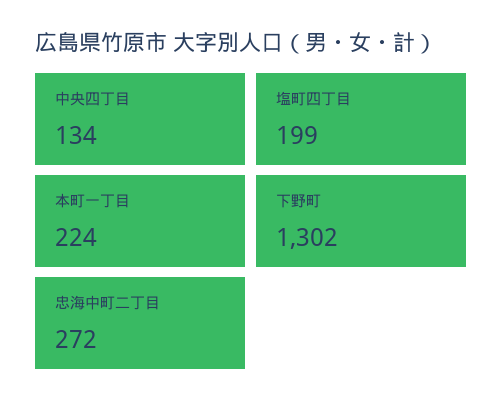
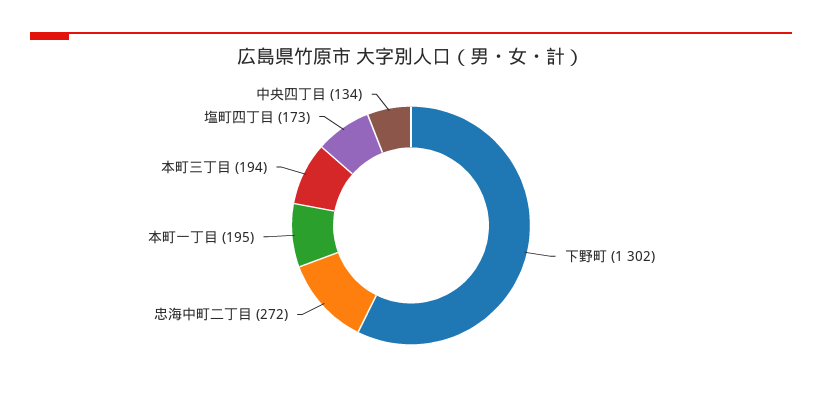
塩町四丁目: 199 -> 173
本町一丁目: 224 -> 195
本町三丁目: none -> 194

